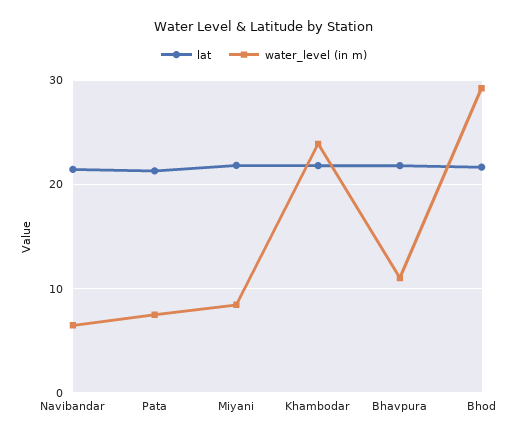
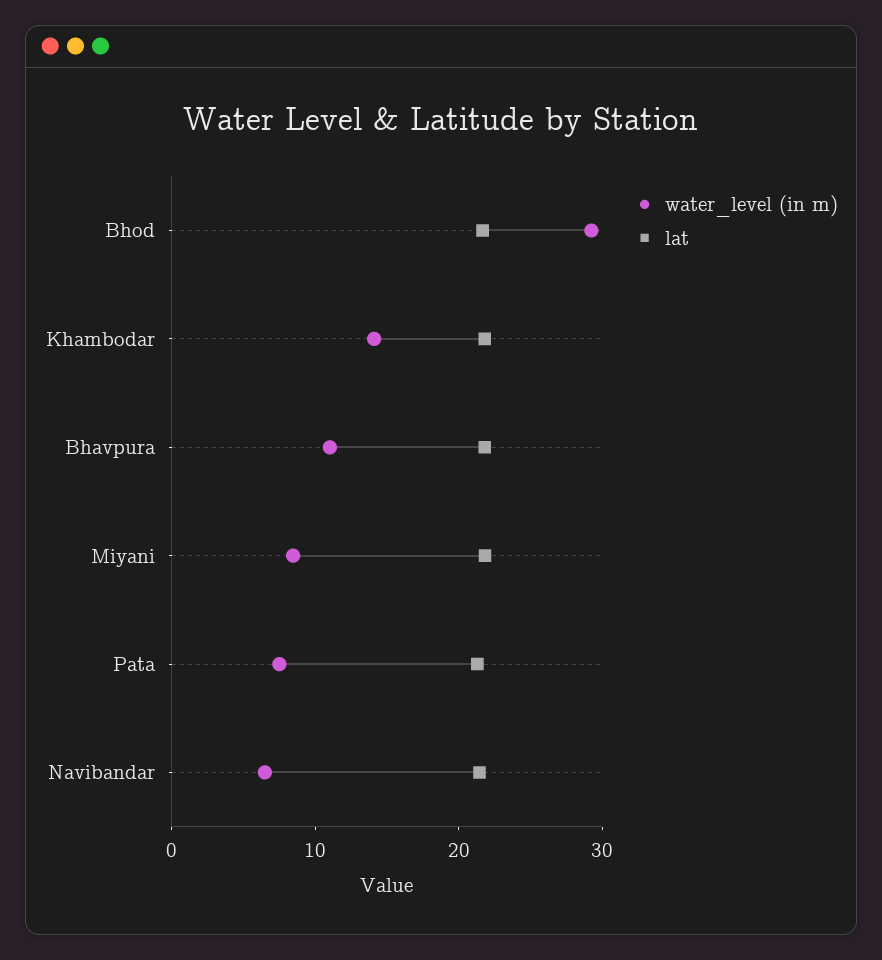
water_level (in m), Khambodar: 24 -> 14

